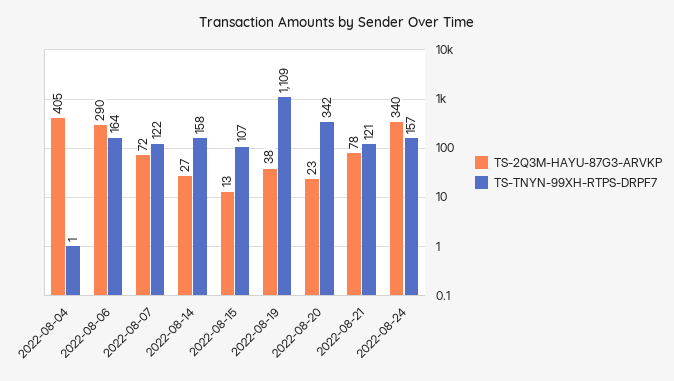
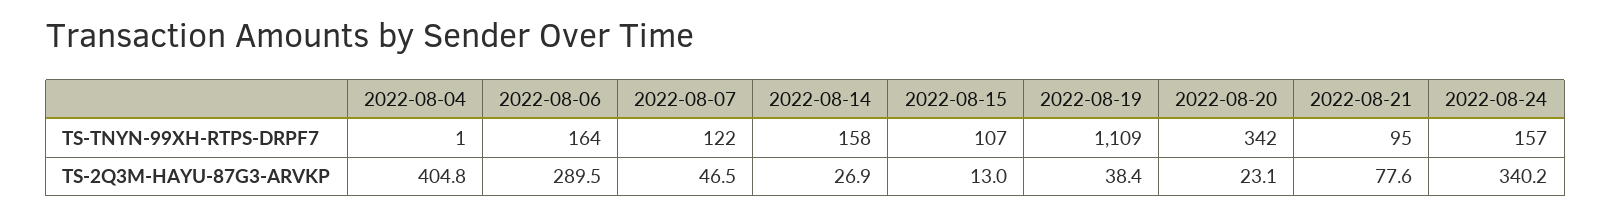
TS-2Q3M-HAYU-87G3-ARVKP, 2022-08-07: 72 -> 46.5
TS-TNYN-99XH-RTPS-DRPF7, 2022-08-21: 121 -> 95

